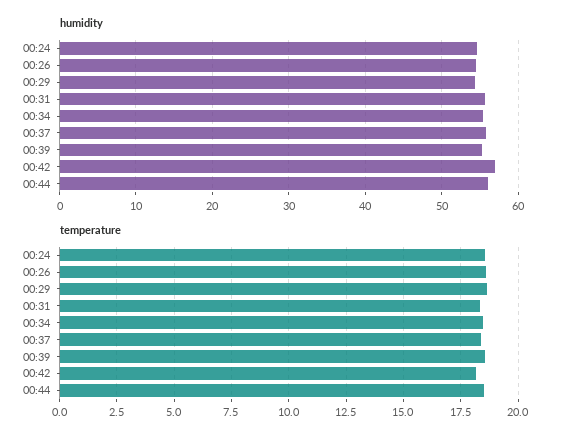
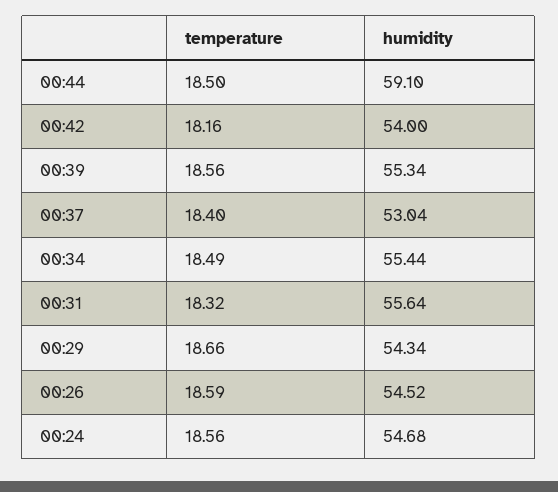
humidity, 00:37: 56 -> 53.04
humidity, 00:42: 57 -> 54
humidity, 00:44: 56 -> 59.1

